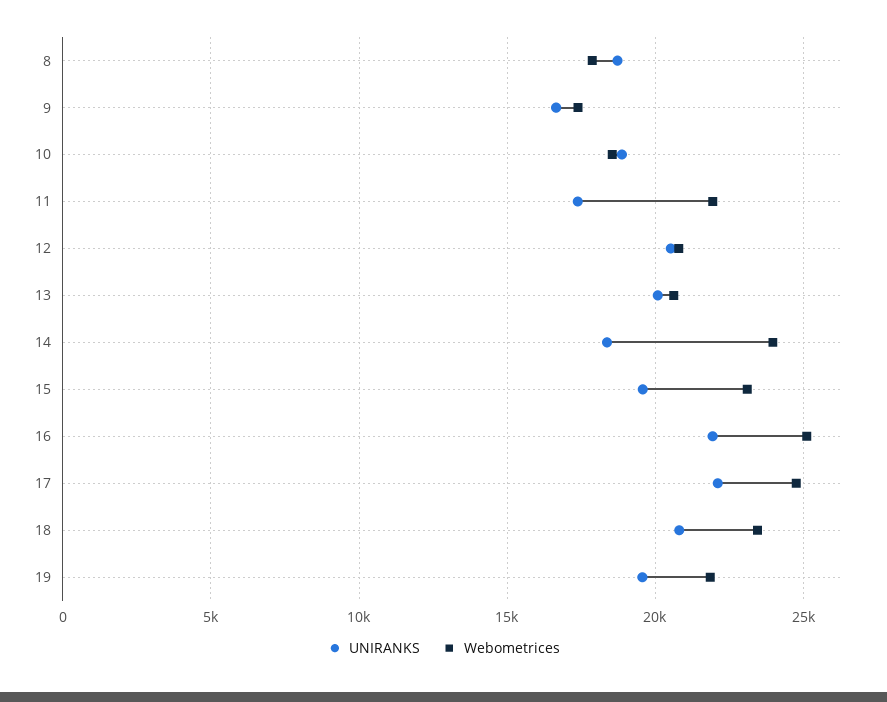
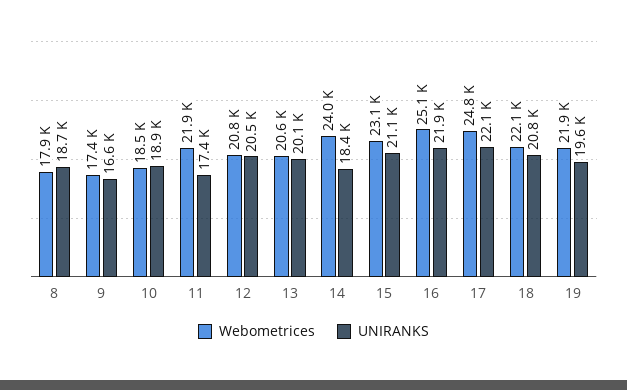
UNIRANKS, 15: 19500 -> 21100
Webometrices, 18: 23500 -> 22100

